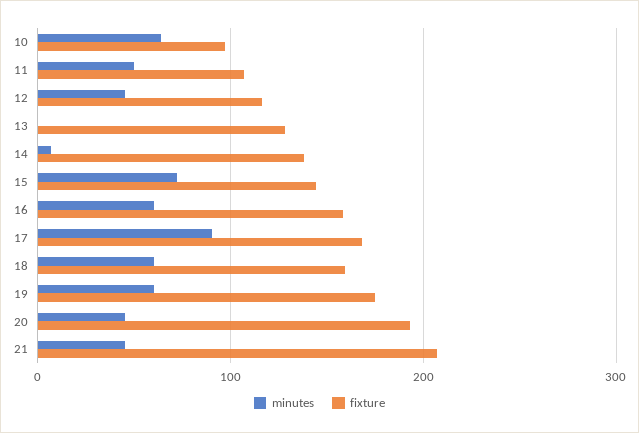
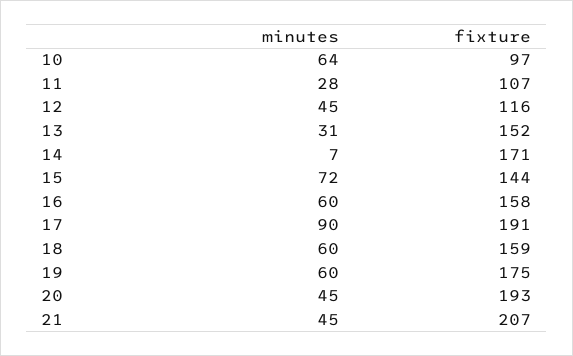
minutes, 11: 50 -> 28
minutes, 13: 0 -> 31
fixture, 13: 130 -> 152
fixture, 14: 140 -> 171
fixture, 17: 170 -> 191

